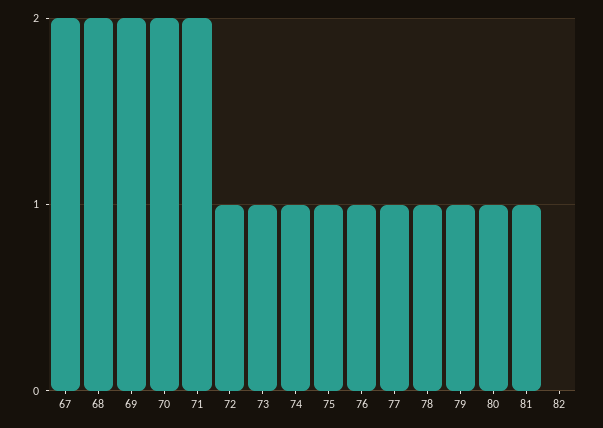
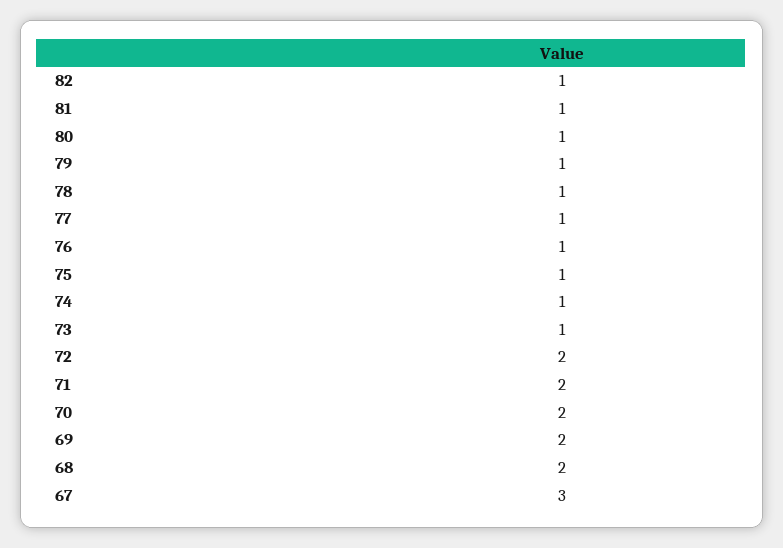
67: 2 -> 3
72: 1 -> 2
82: 0 -> 1

